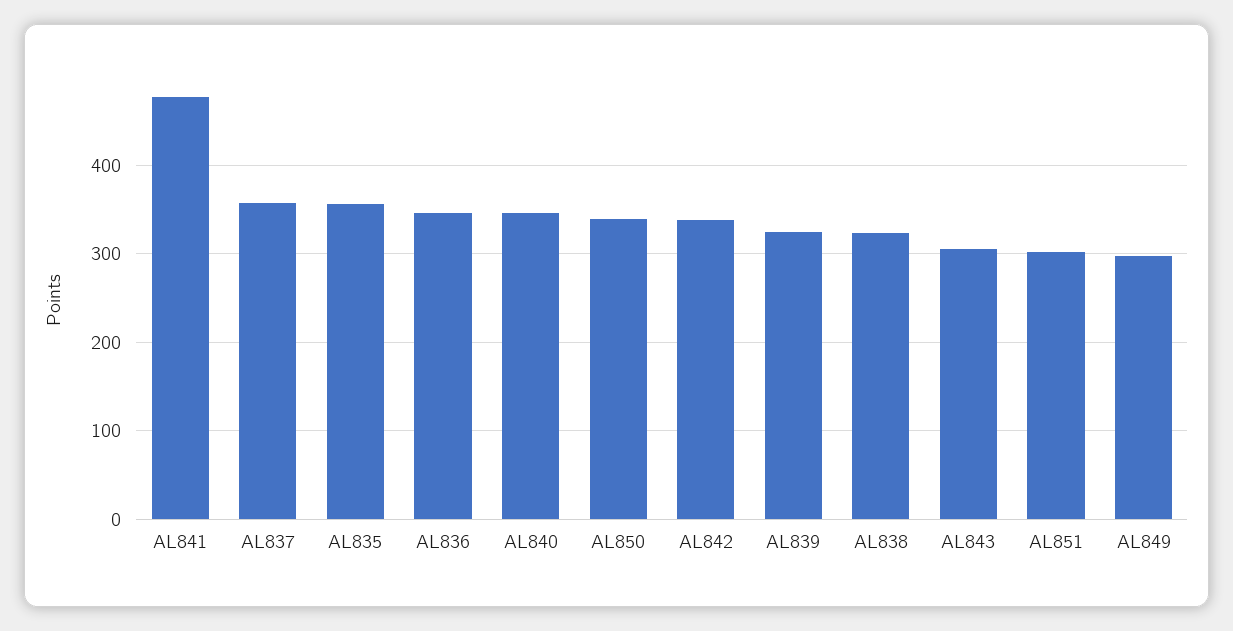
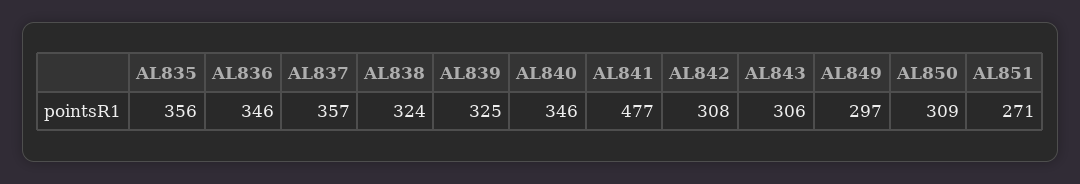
AL850: 340 -> 309
AL842: 340 -> 308
AL851: 300 -> 271

